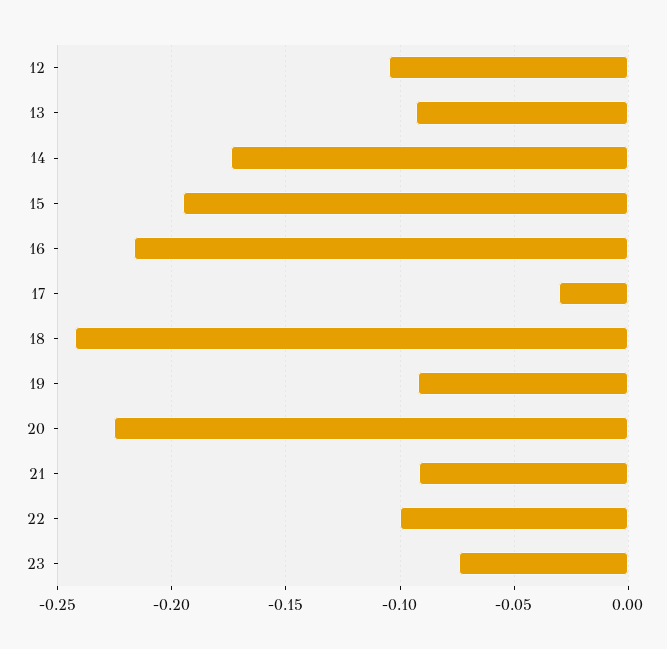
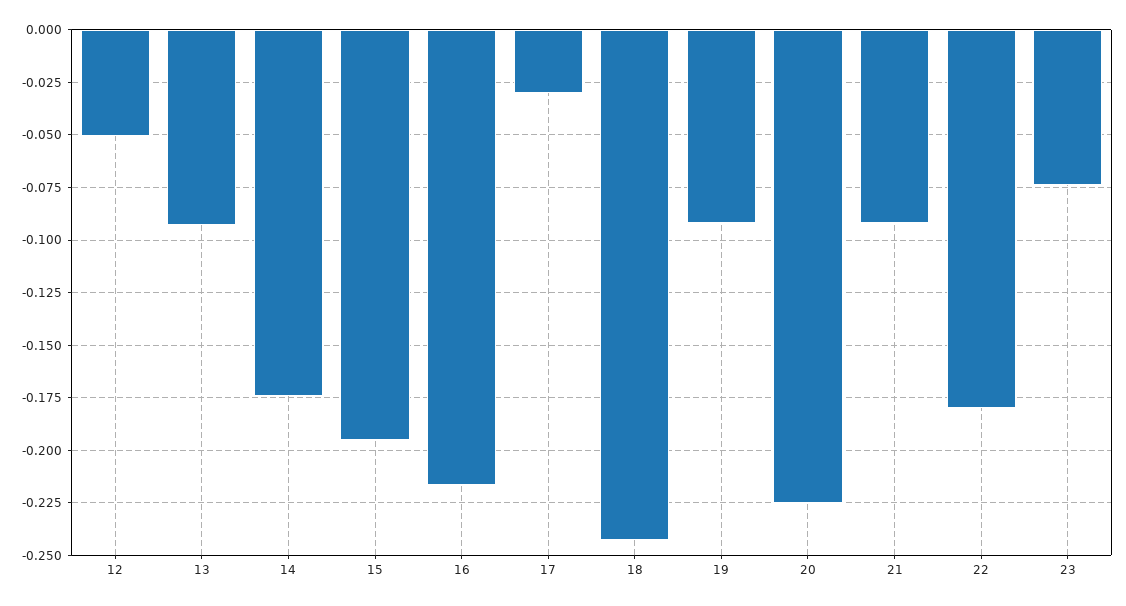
12: -0.105 -> -0.05
22: -0.1 -> -0.18

